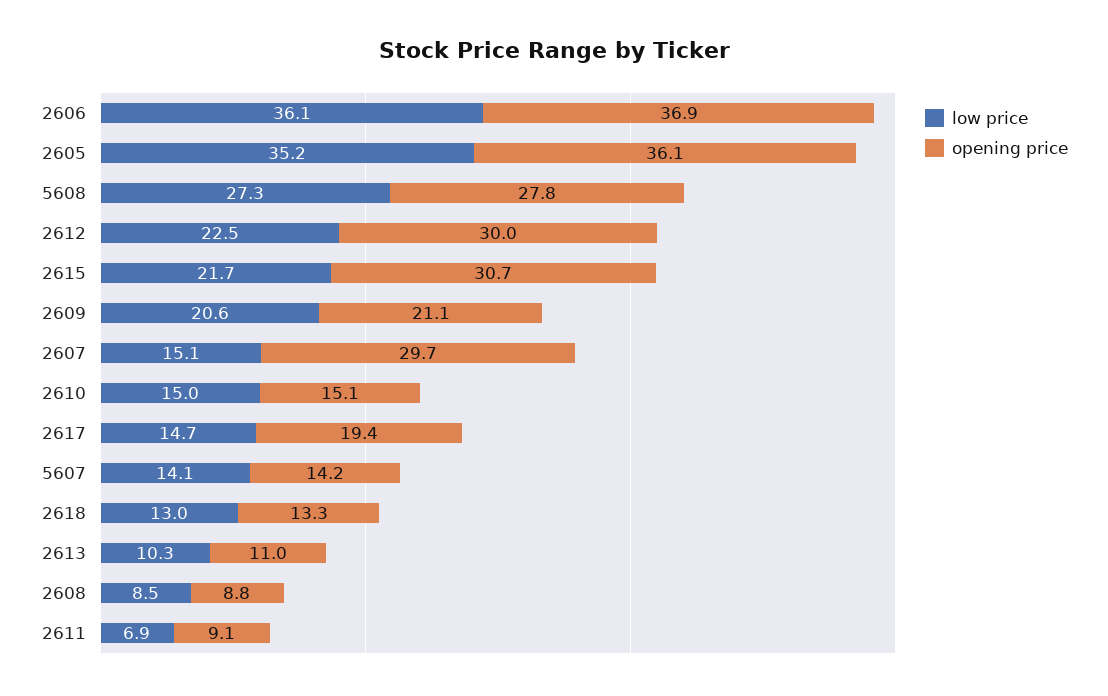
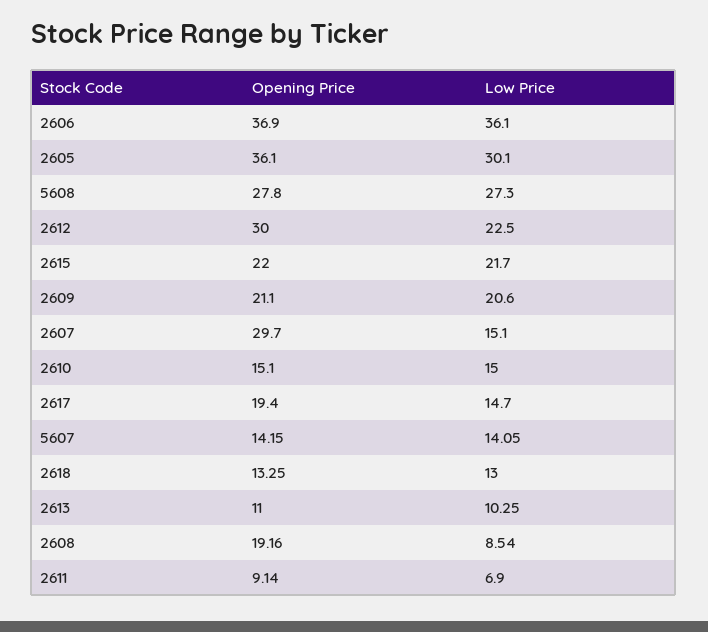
low price, 2605: 35.2 -> 30.1
opening price, 2615: 30.7 -> 22
opening price, 2608: 8.8 -> 19.16

